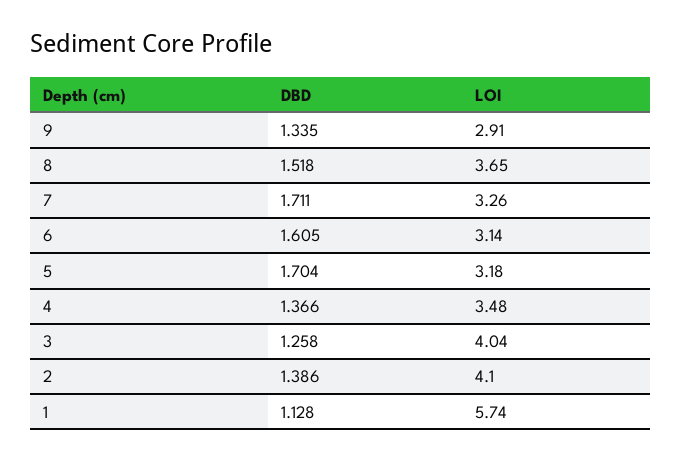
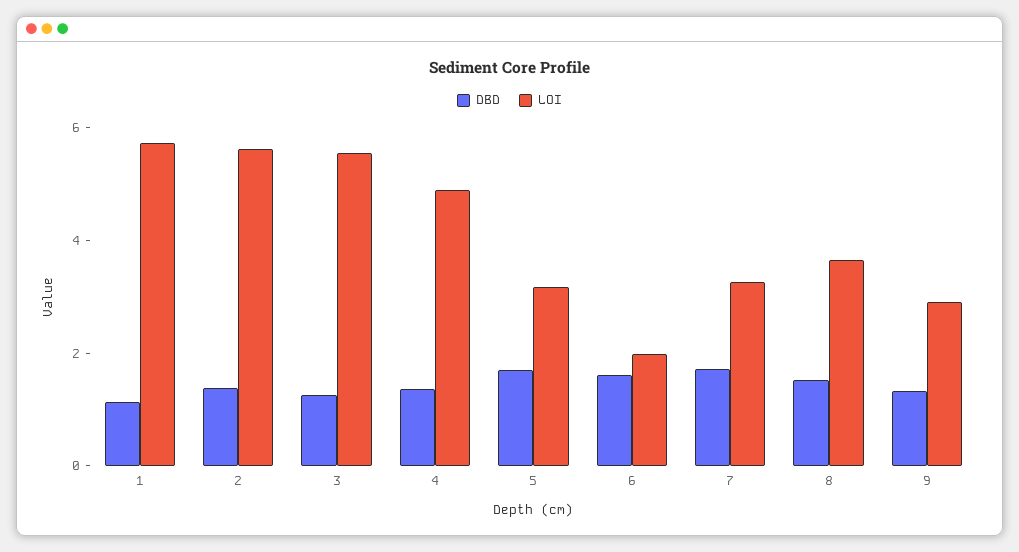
LOI, 6: 3.14 -> 2
LOI, 4: 3.48 -> 5
LOI, 3: 4.04 -> 5.5
LOI, 2: 4.1 -> 5.5

